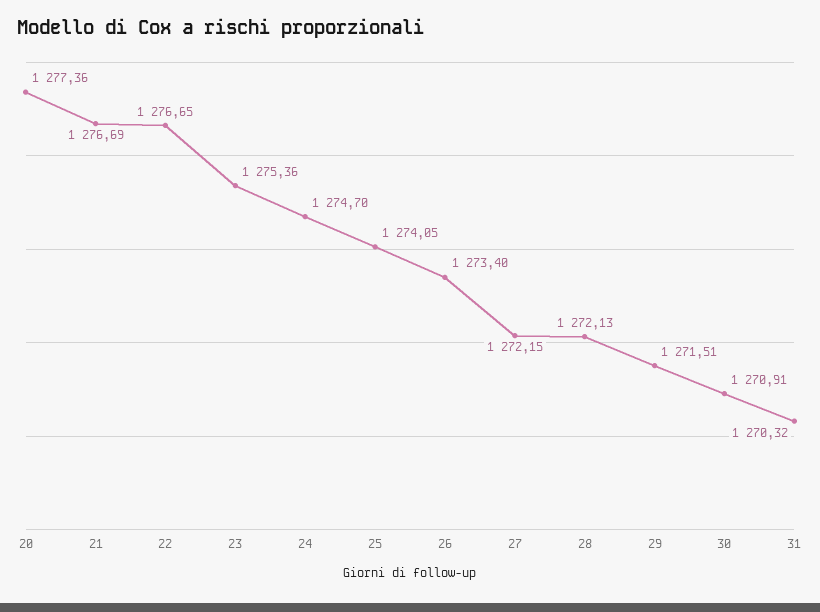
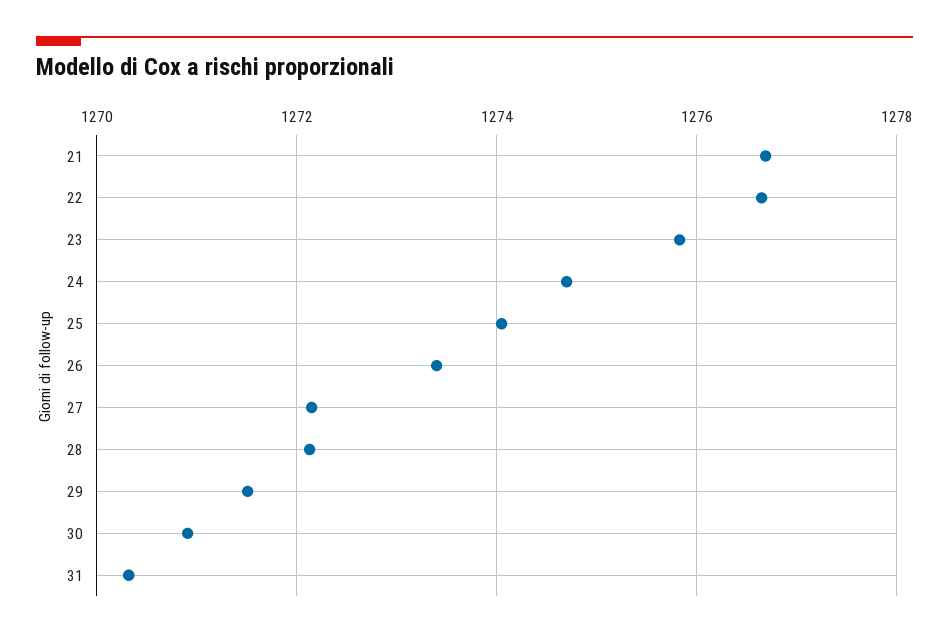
20: 1277.36 -> none
23: 1275.36 -> 1275.8

